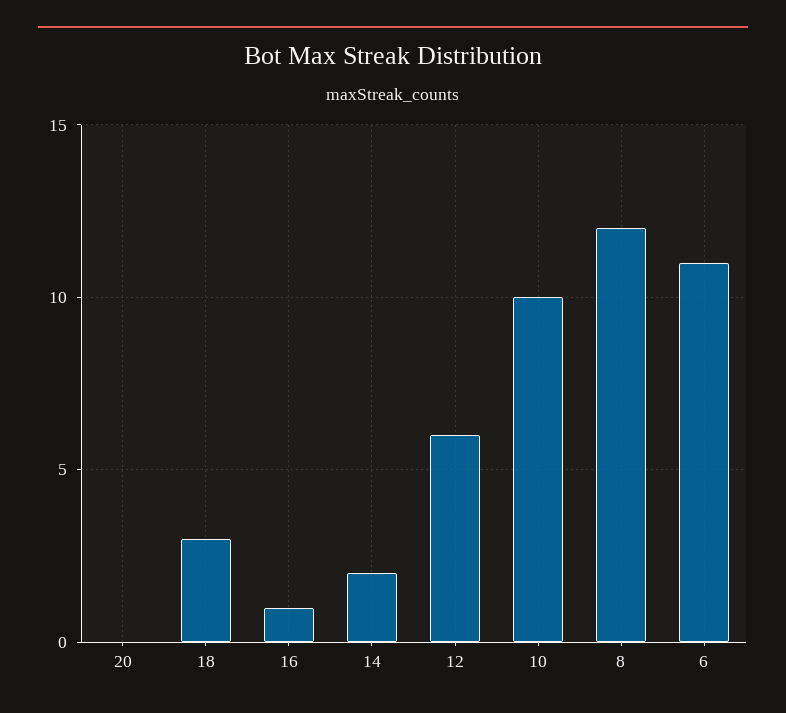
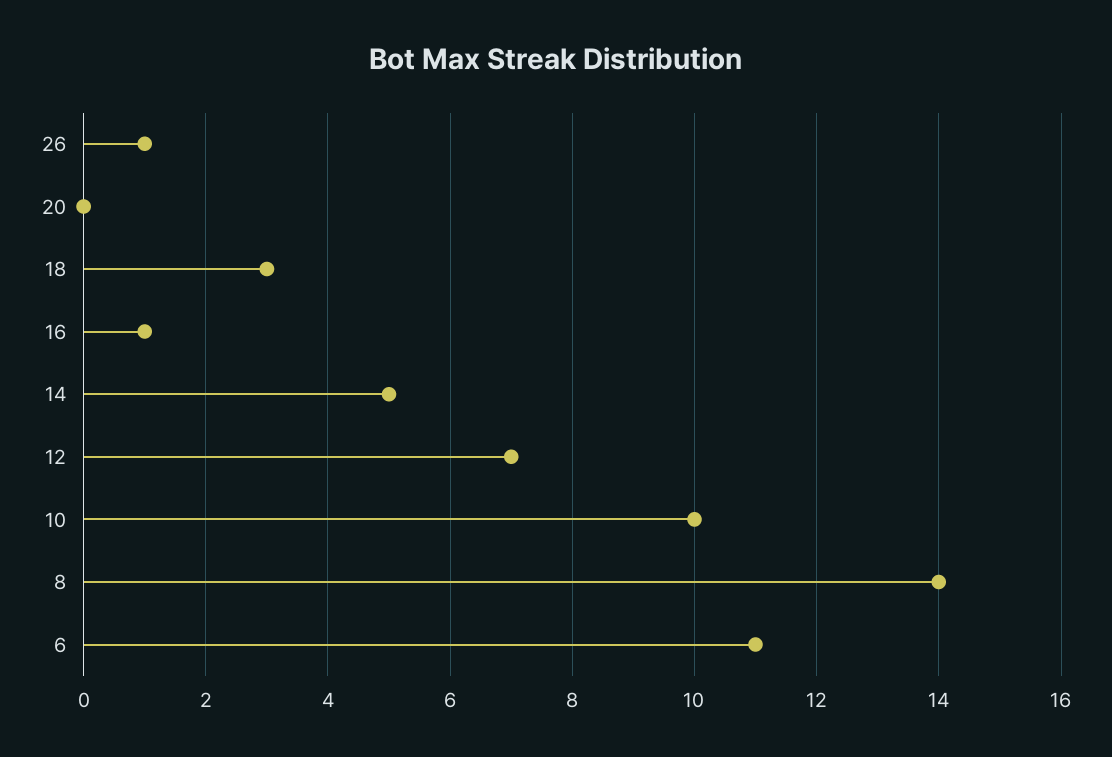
14: 2 -> 5
12: 6 -> 7
8: 12 -> 14
26: none -> 1

